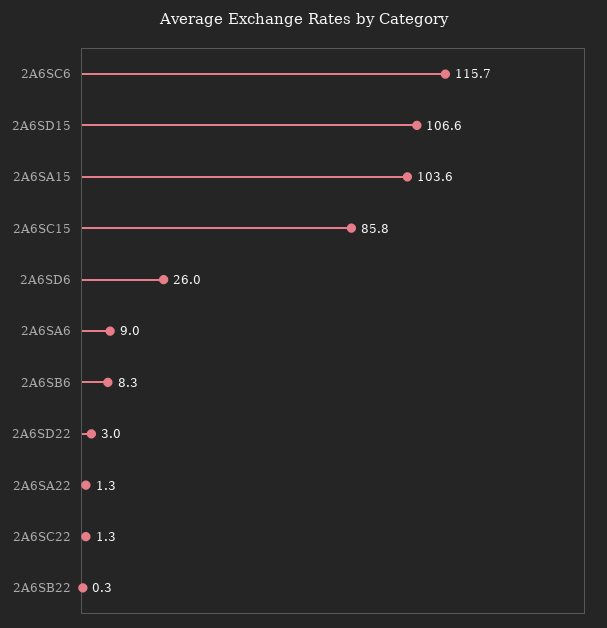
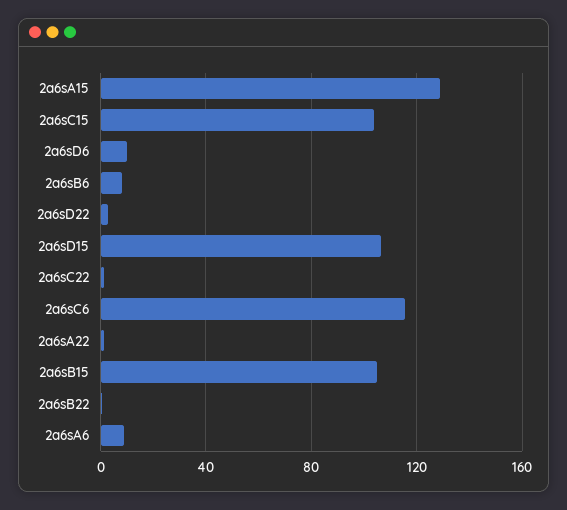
2A6SA15: 103.6 -> 130
2A6SC15: 85.8 -> 105
2A6SD6: 26 -> 10
2a6sB15: none -> 105

